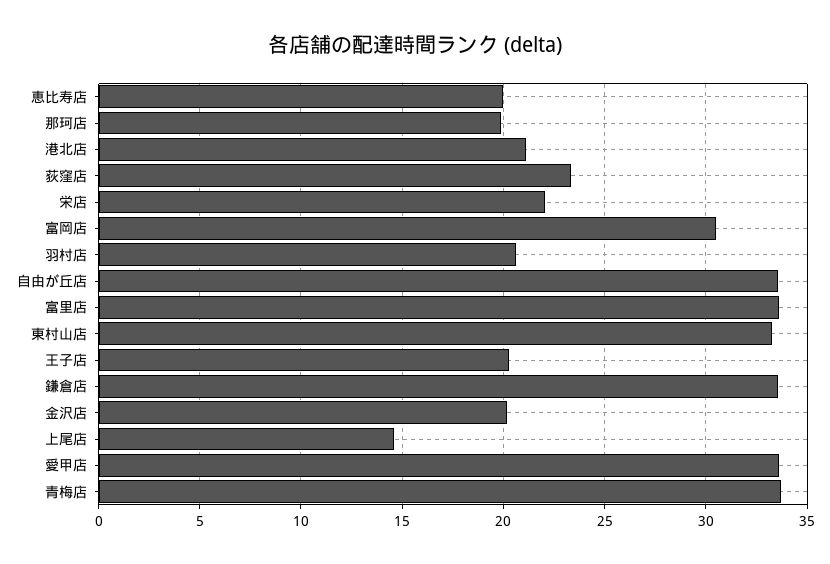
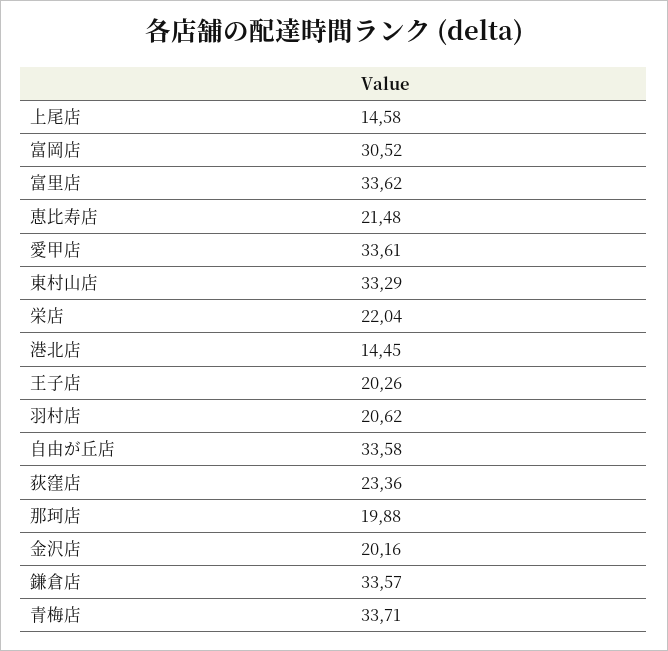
恵比寿店: 20 -> 21.48
港北店: 21 -> 14.45

